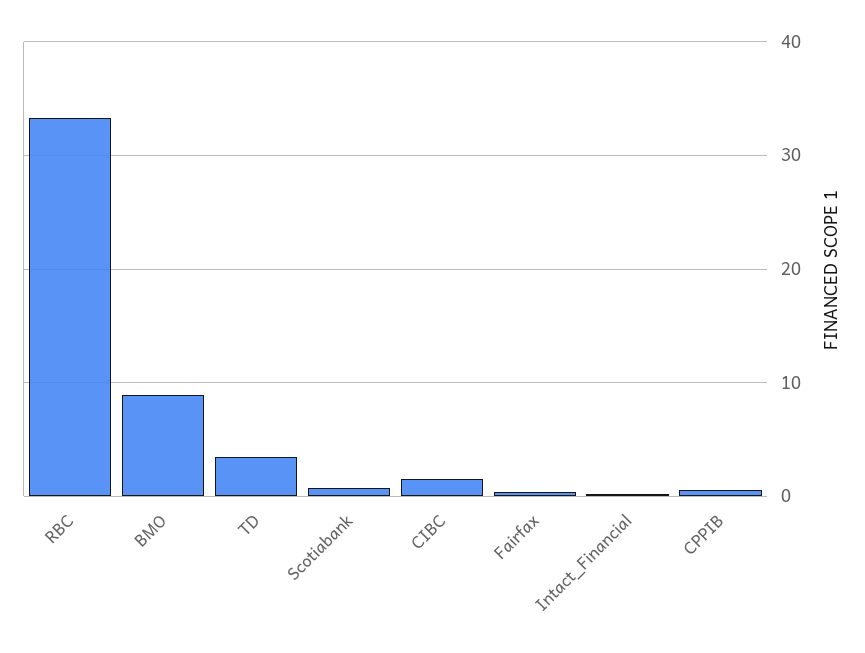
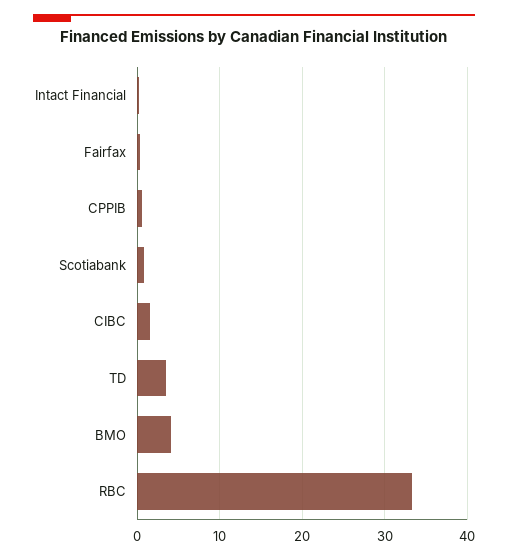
BMO: 9 -> 4

